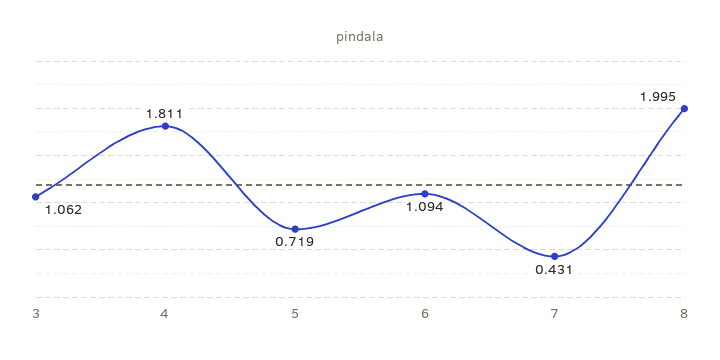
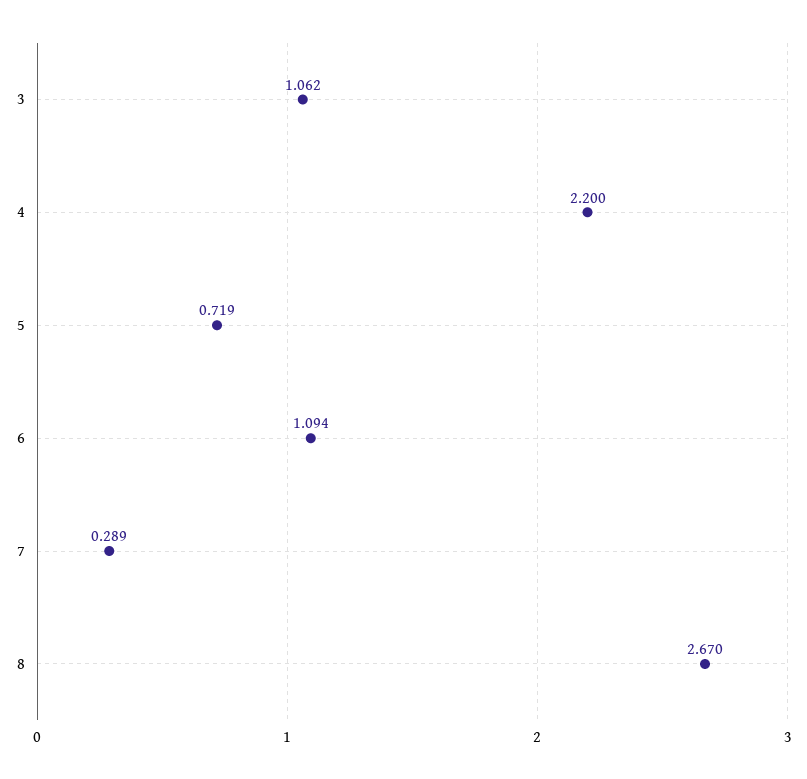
4: 1.811 -> 2.2
7: 0.431 -> 0.289
8: 1.995 -> 2.67

